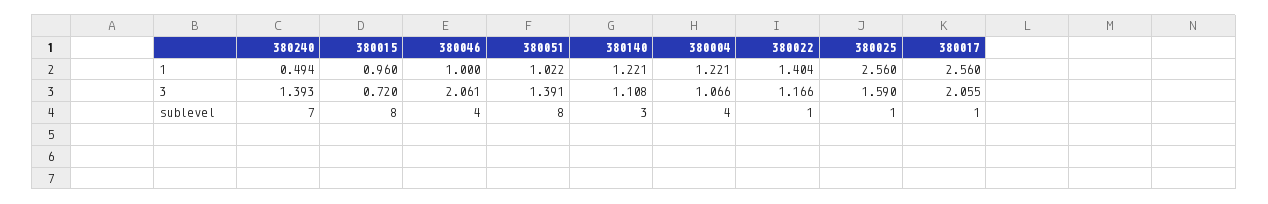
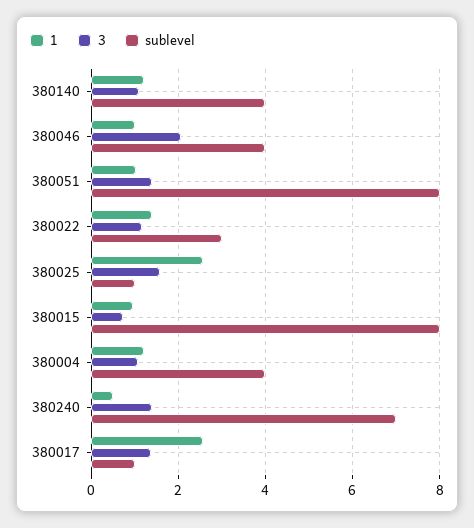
3, 380017: 2.055 -> 1.4
sublevel, 380140: 3 -> 4
sublevel, 380022: 1 -> 3

